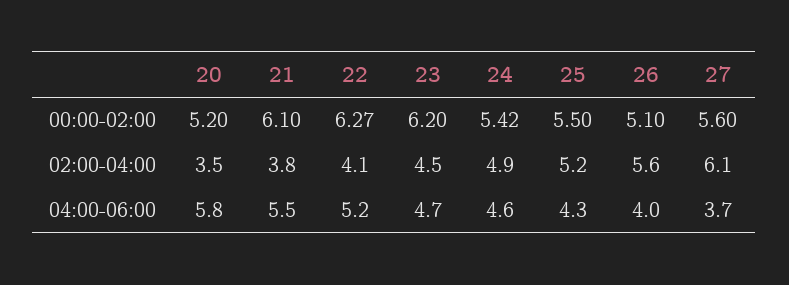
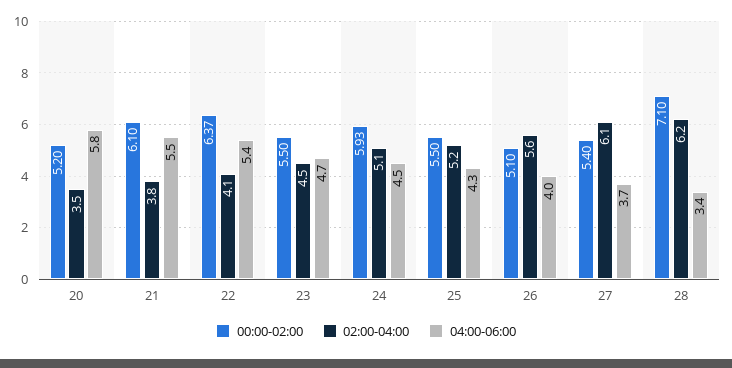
00:00-02:00, 22: 6.27 -> 6.37
00:00-02:00, 23: 6.2 -> 5.5
00:00-02:00, 24: 5.42 -> 5.93
00:00-02:00, 27: 5.6 -> 5.4
02:00-04:00, 24: 4.9 -> 5.1
04:00-06:00, 22: 5.2 -> 5.4
04:00-06:00, 24: 4.6 -> 4.5
00:00-02:00, 28: none -> 7.1
02:00-04:00, 28: none -> 6.2
04:00-06:00, 28: none -> 3.4

